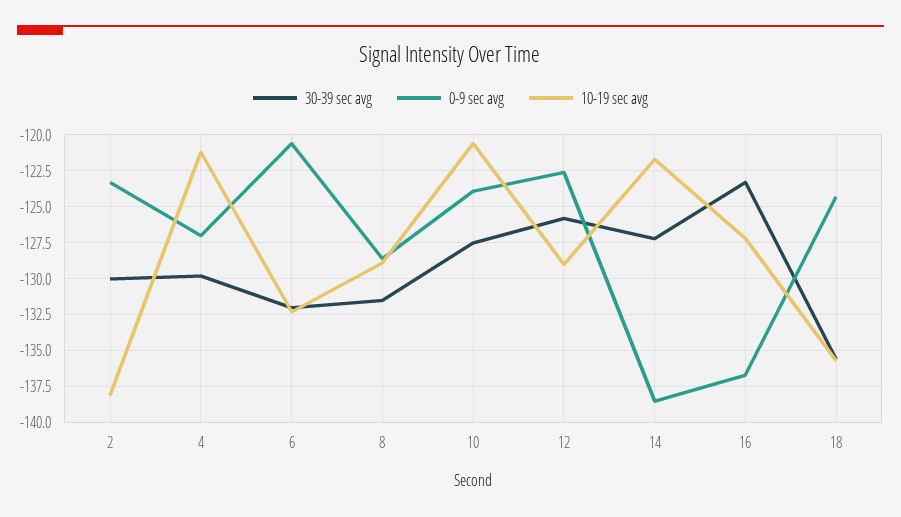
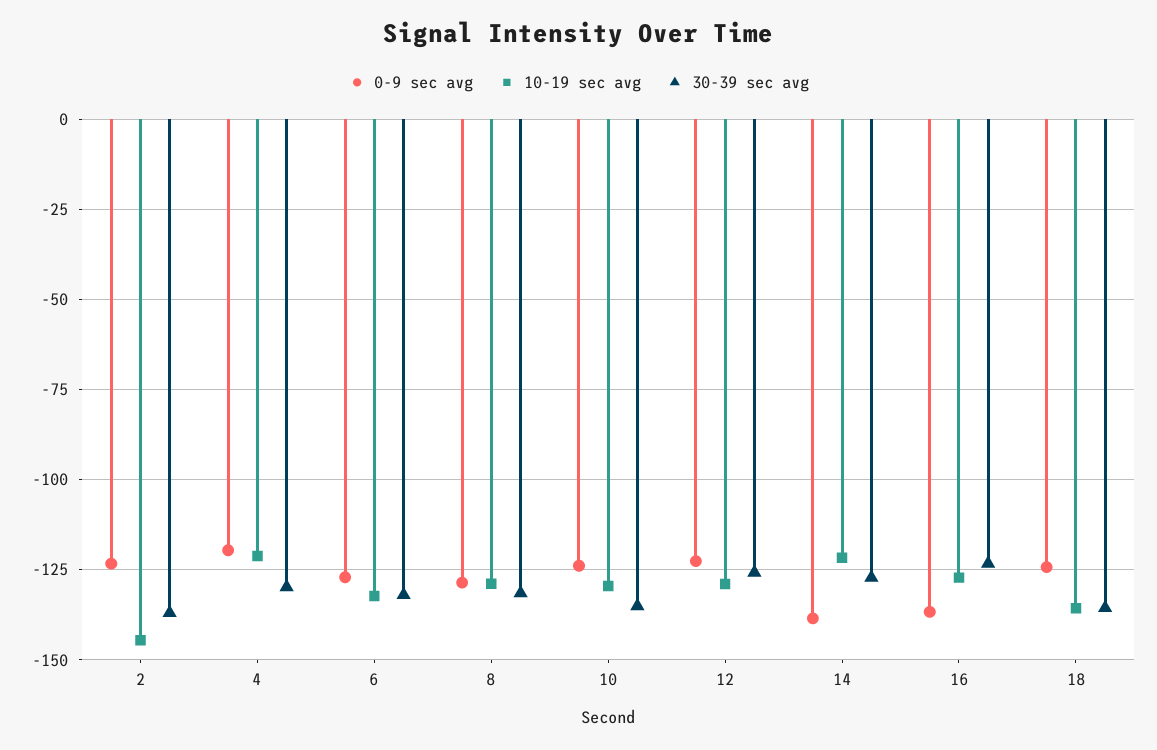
30-39 sec avg, 2: -130 -> -137.5
10-19 sec avg, 2: -138 -> -145
0-9 sec avg, 4: -127 -> -120
0-9 sec avg, 6: -120.5 -> -127.5
30-39 sec avg, 10: -127.5 -> -135
10-19 sec avg, 10: -120.5 -> -130

